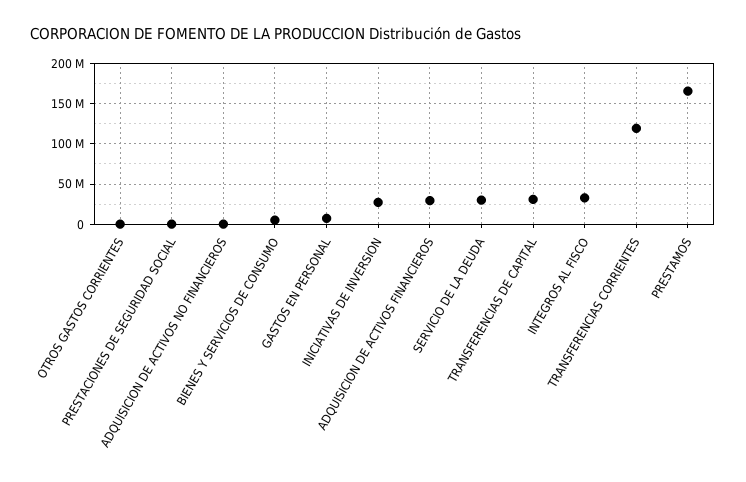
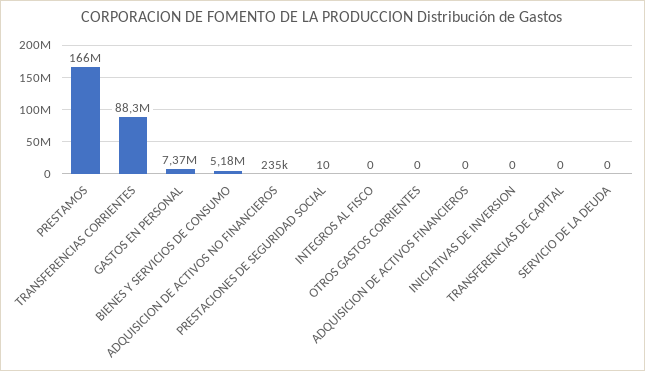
INICIATIVAS DE INVERSION: 30000000 -> 0
ADQUISICION DE ACTIVOS FINANCIEROS: 30000000 -> 0
SERVICIO DE LA DEUDA: 30000000 -> 0
TRANSFERENCIAS DE CAPITAL: 30000000 -> 0
INTEGROS AL FISCO: 30000000 -> 0
TRANSFERENCIAS CORRIENTES: 120000000 -> 88300000

